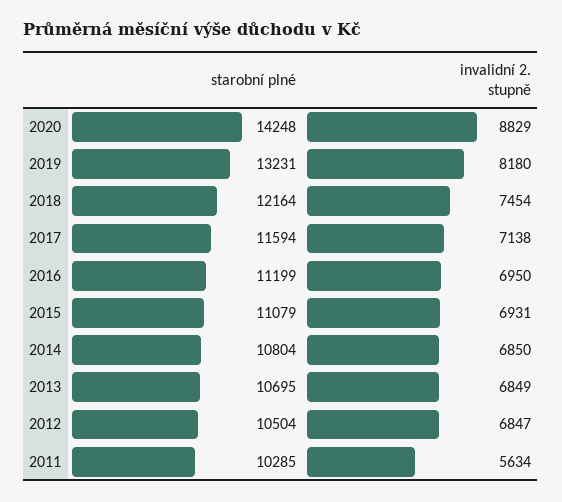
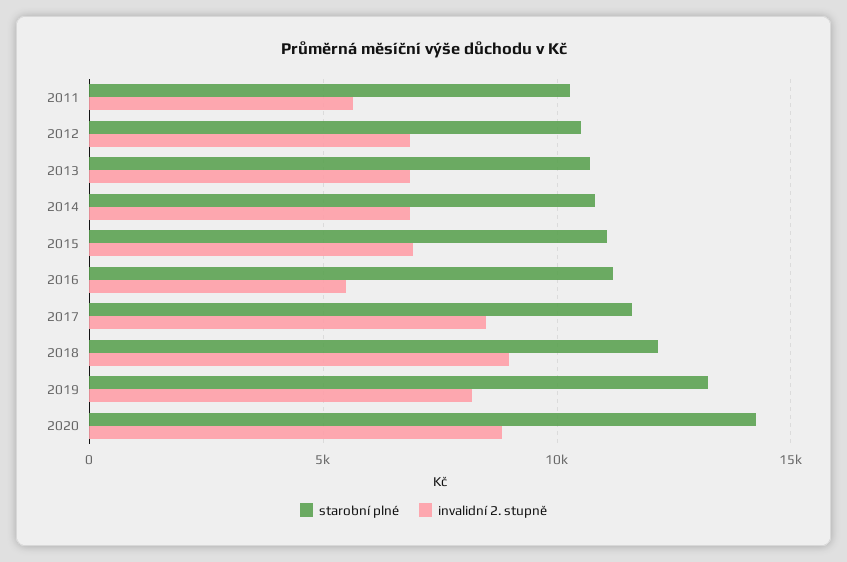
invalidní 2. stupně, 2018: 7454 -> 9000
invalidní 2. stupně, 2017: 7138 -> 8500
invalidní 2. stupně, 2016: 6950 -> 5500

